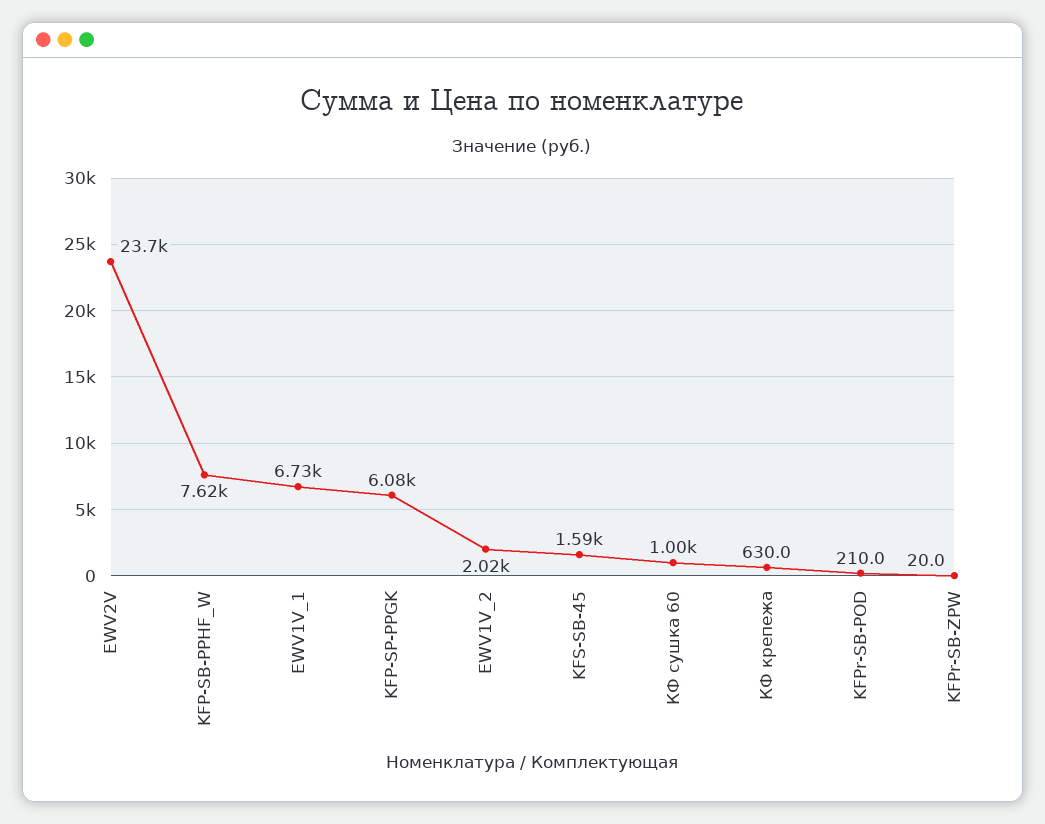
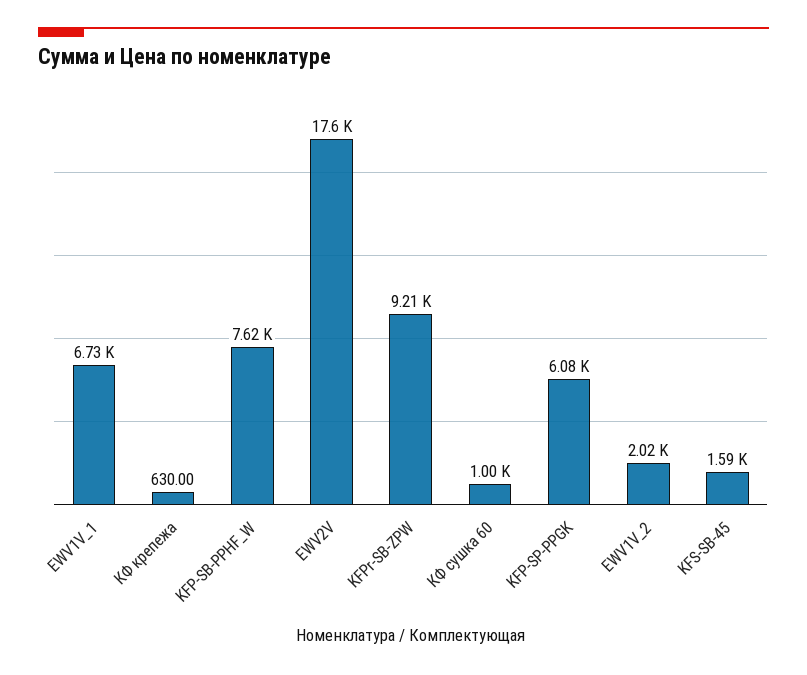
EWV2V: 23700 -> 17600
KFPr-SB-POD: 210 -> none
KFPr-SB-ZPW: 20 -> 9210

